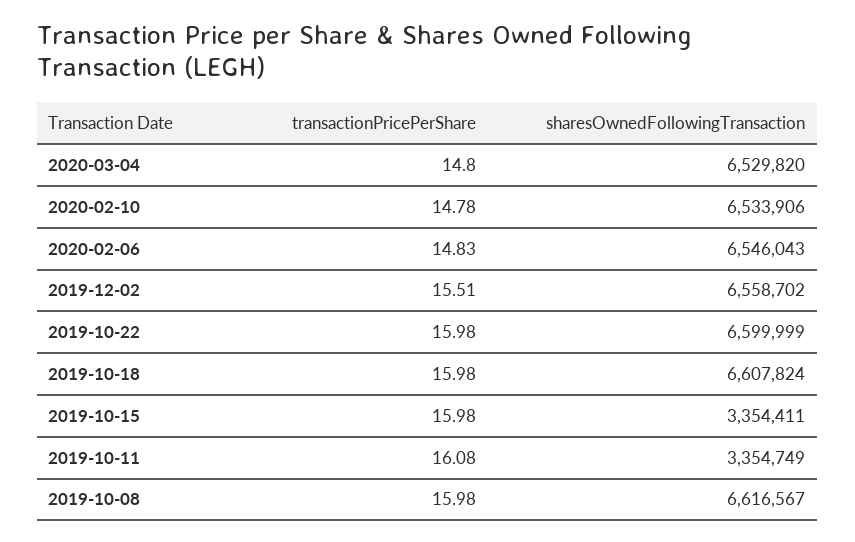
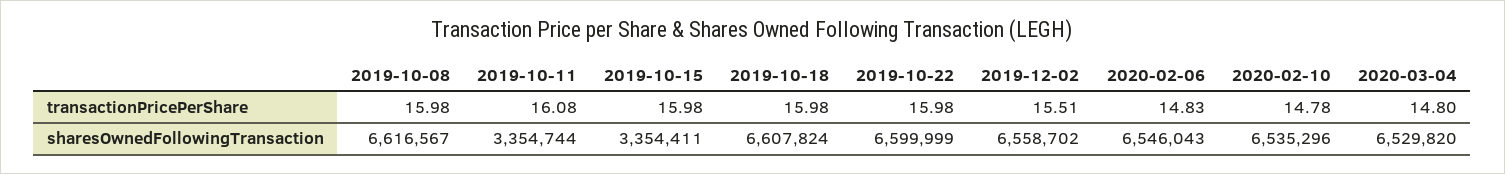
sharesOwnedFollowingTransaction, 2020-02-10: 6533906 -> 6535296
sharesOwnedFollowingTransaction, 2019-10-11: 3354749 -> 3354744

